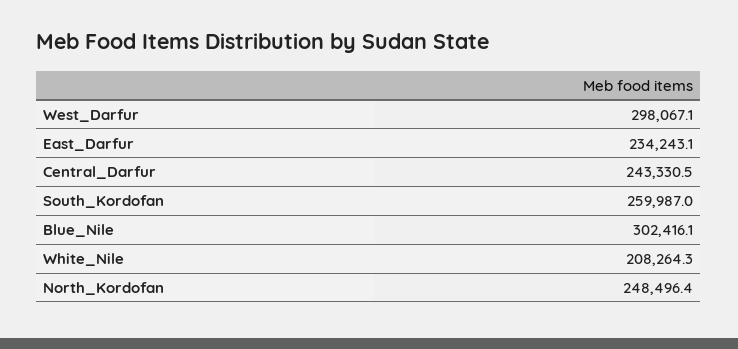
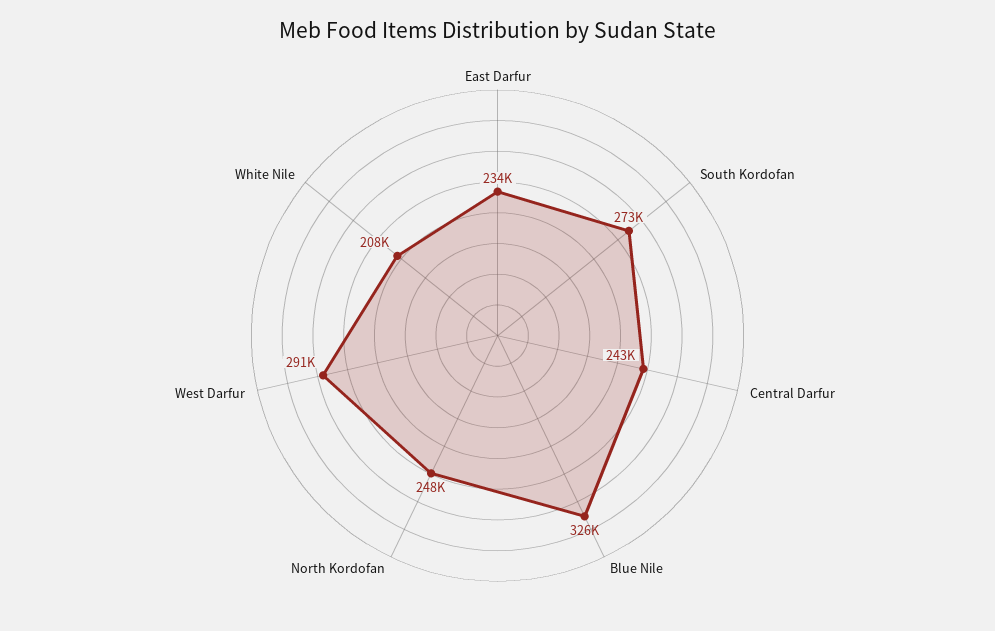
West_Darfur: 298067.1 -> 291000
South_Kordofan: 259987 -> 273000
Blue_Nile: 302416.1 -> 326000

